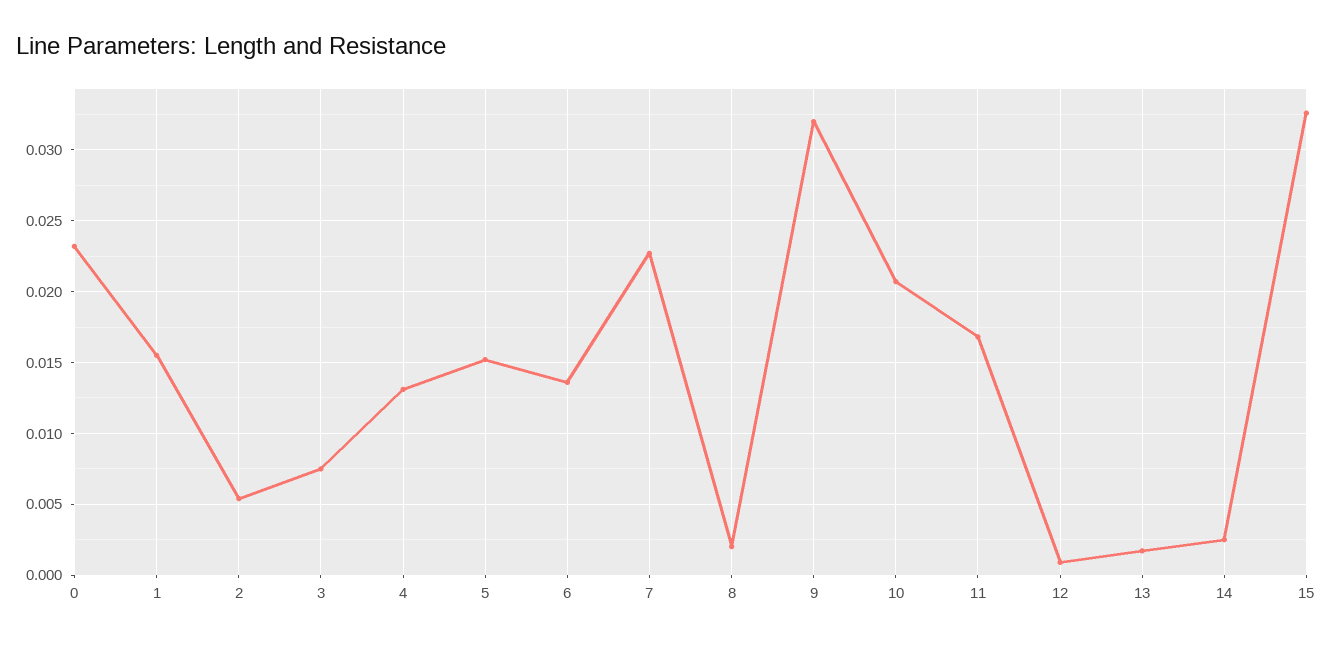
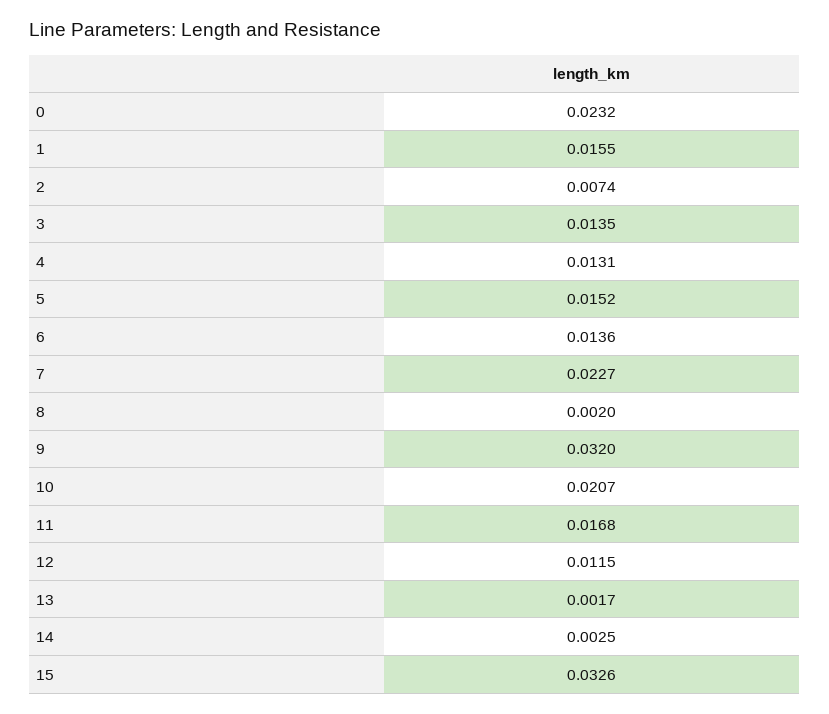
2: 0.0055 -> 0.0074
3: 0.0075 -> 0.0135
12: 0.001 -> 0.0115

